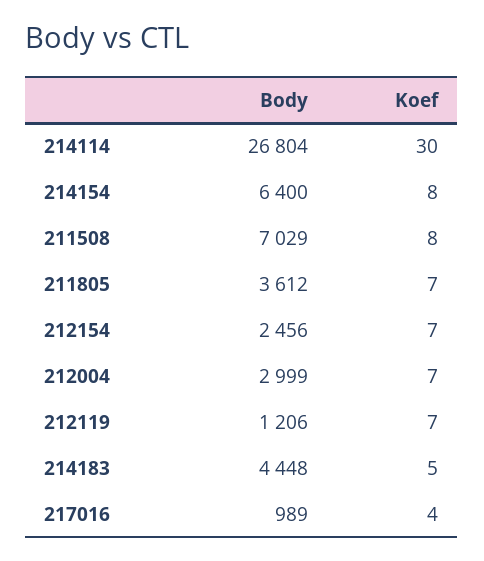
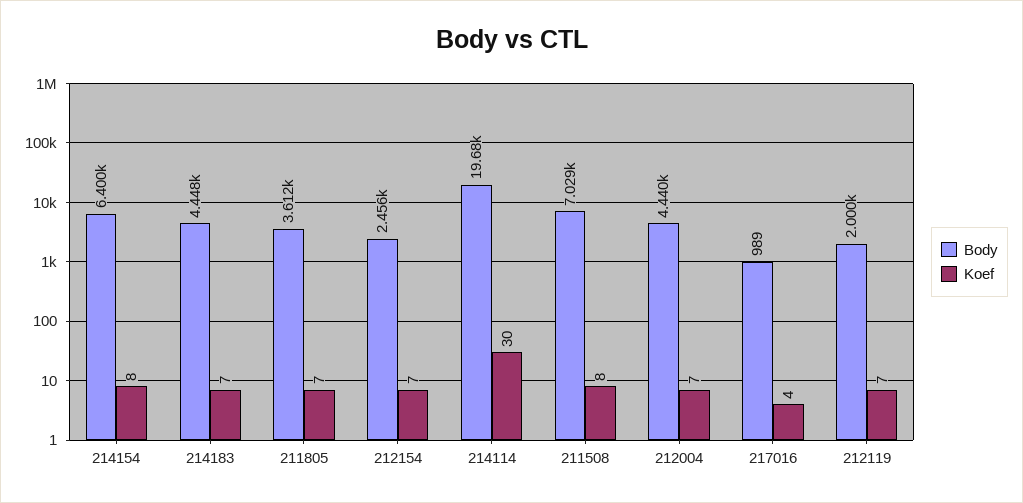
Body, 214114: 26804 -> 19680
Body, 212004: 2999 -> 4440
Body, 212119: 1206 -> 2000
Koef, 214183: 5 -> 7

